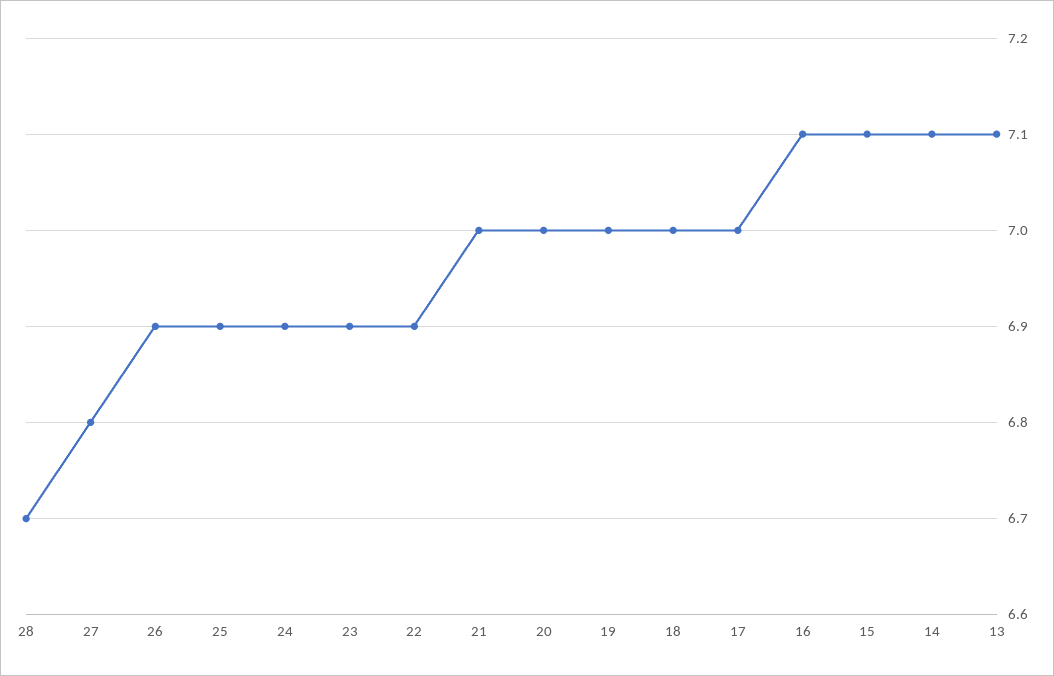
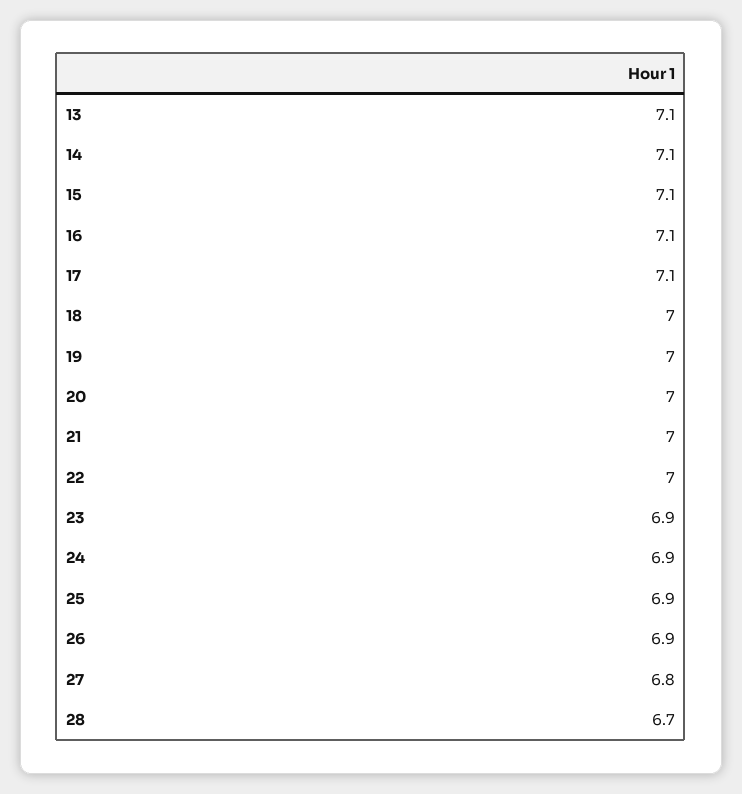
22: 6.9 -> 7
17: 7 -> 7.1

